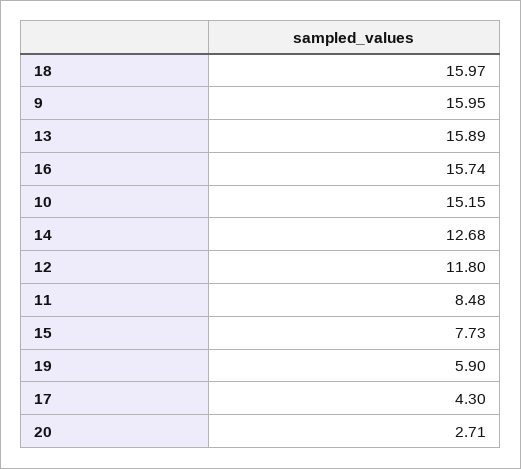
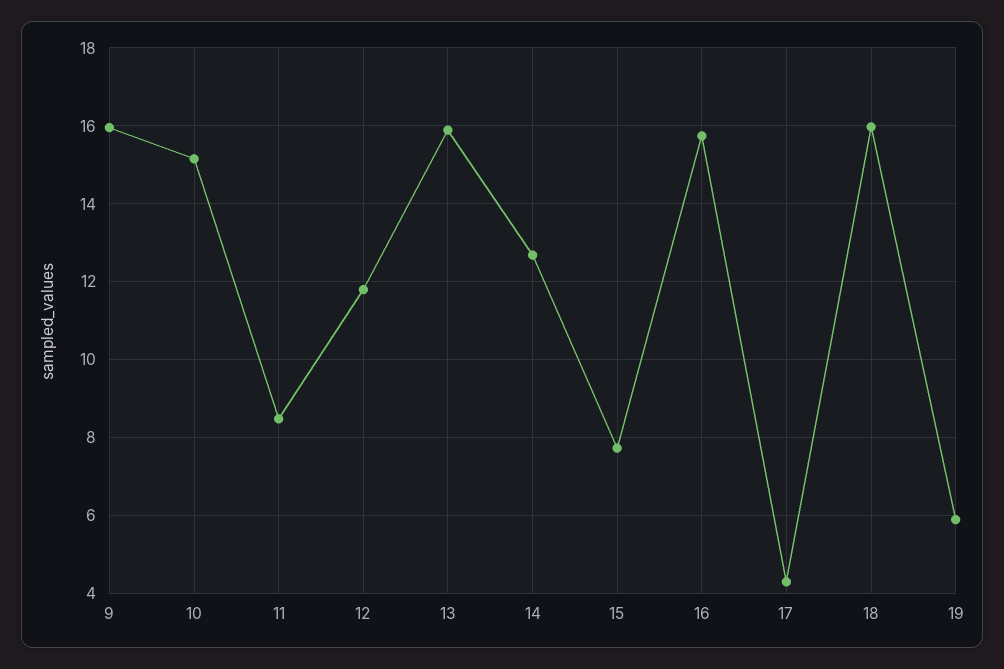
20: 2.71 -> none

